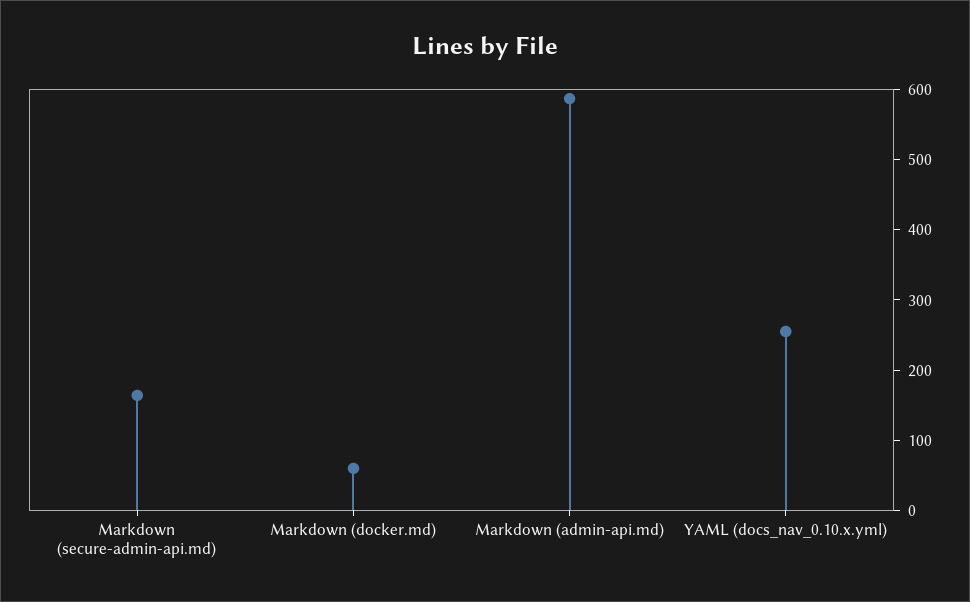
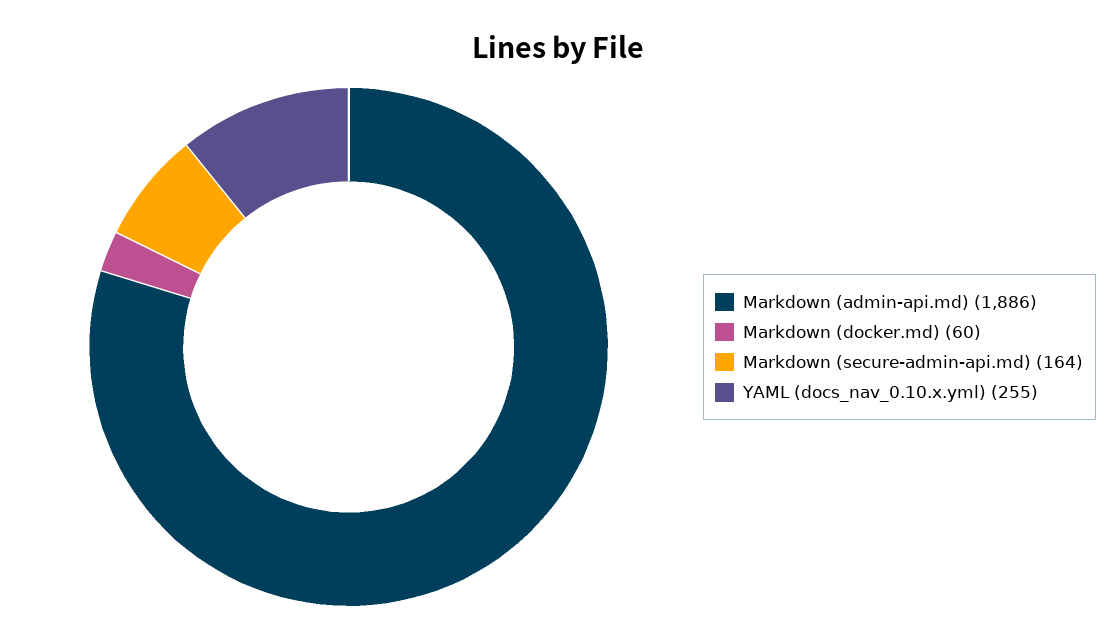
Markdown (admin-api.md): 580 -> 1886

